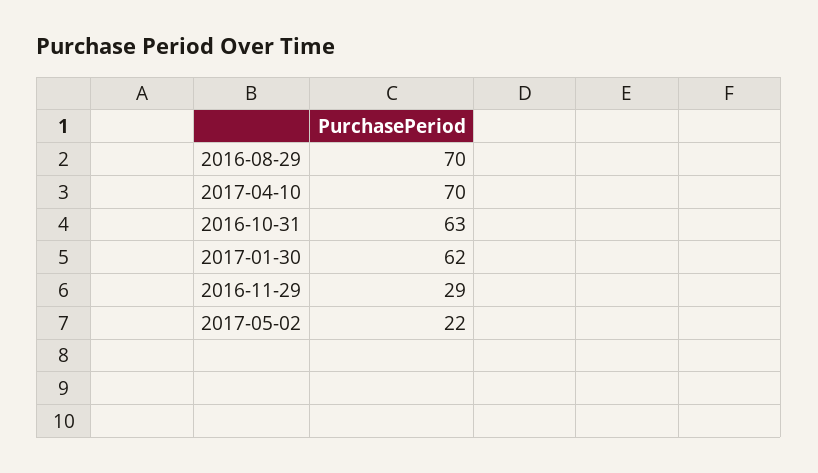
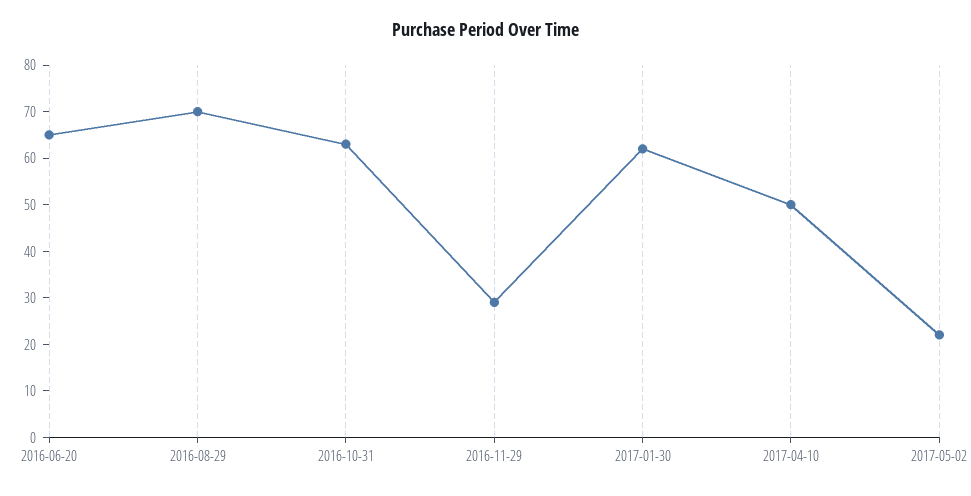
2017-04-10: 70 -> 50
2016-06-20: none -> 65

